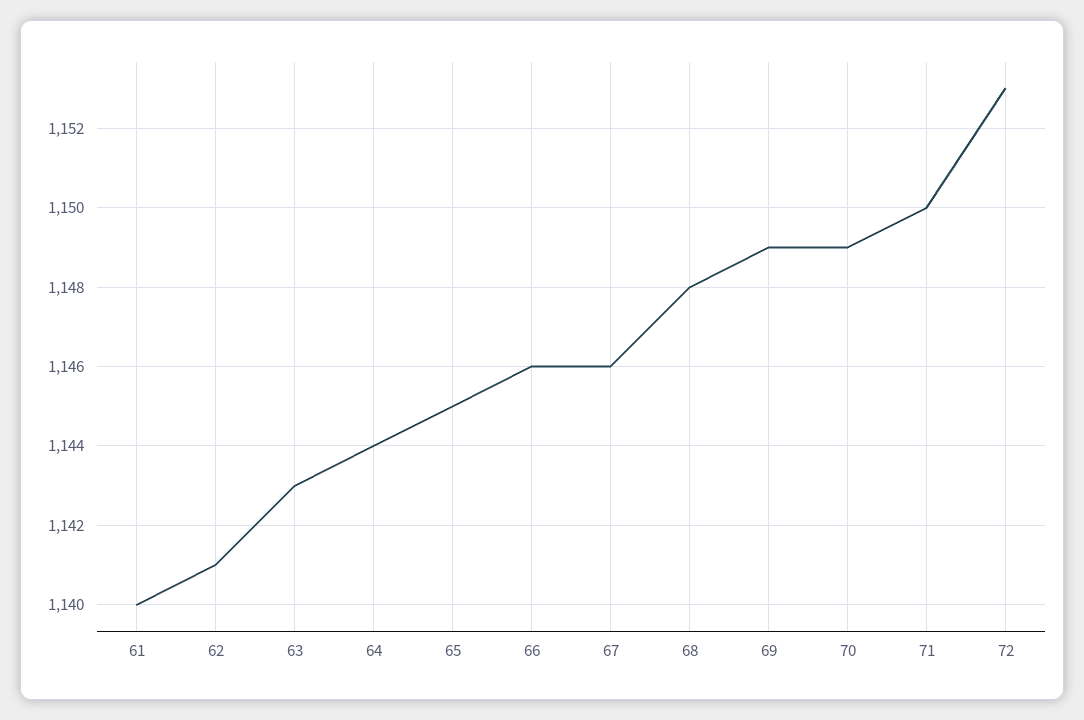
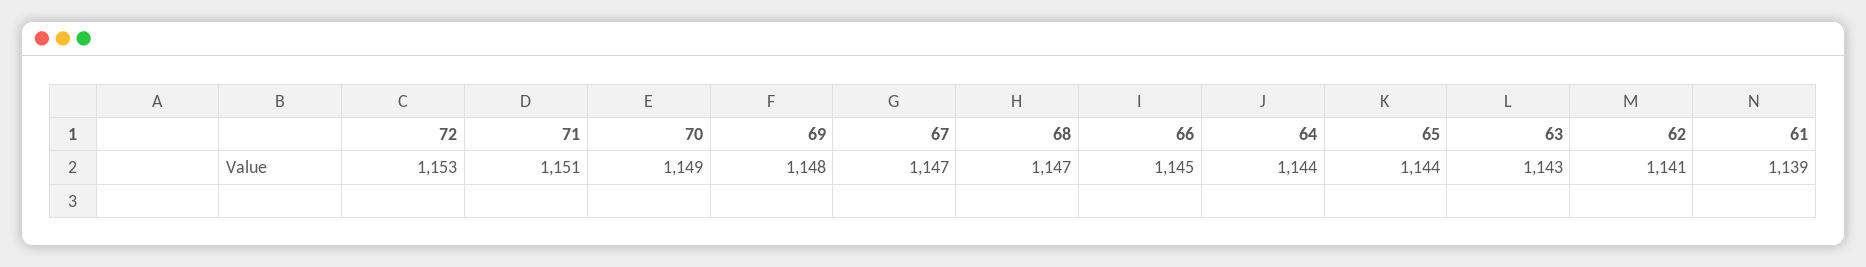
61: 1140 -> 1139
65: 1145 -> 1144
66: 1146 -> 1145
67: 1146 -> 1147
68: 1148 -> 1147
69: 1149 -> 1148
71: 1150 -> 1151

